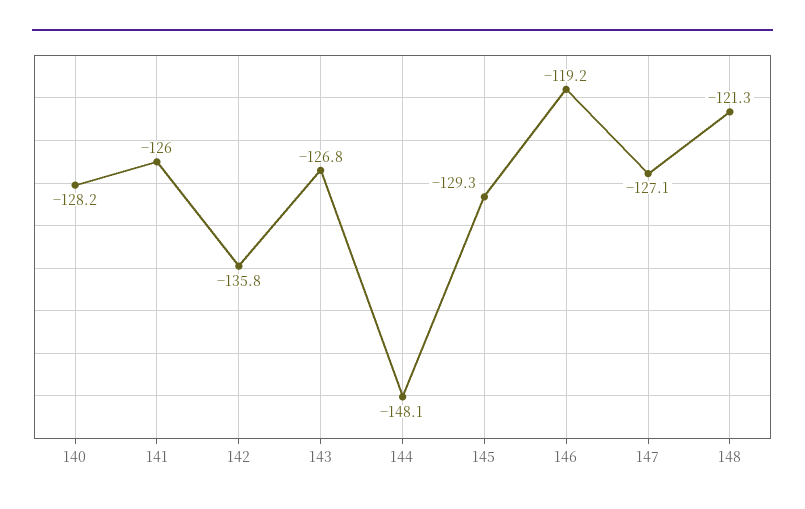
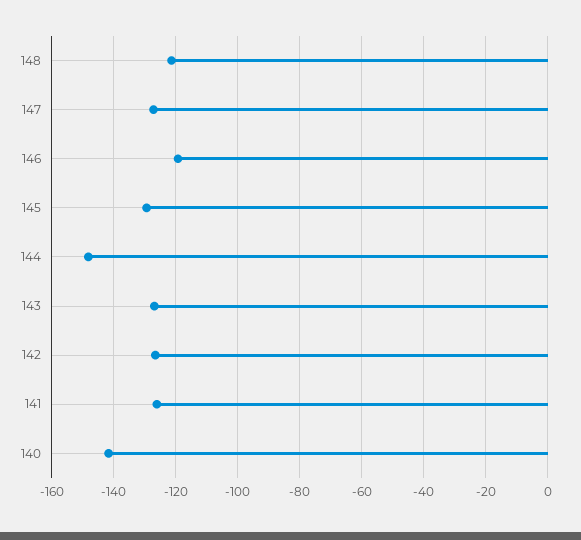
140: -128.2 -> -142
142: -135.8 -> -126

